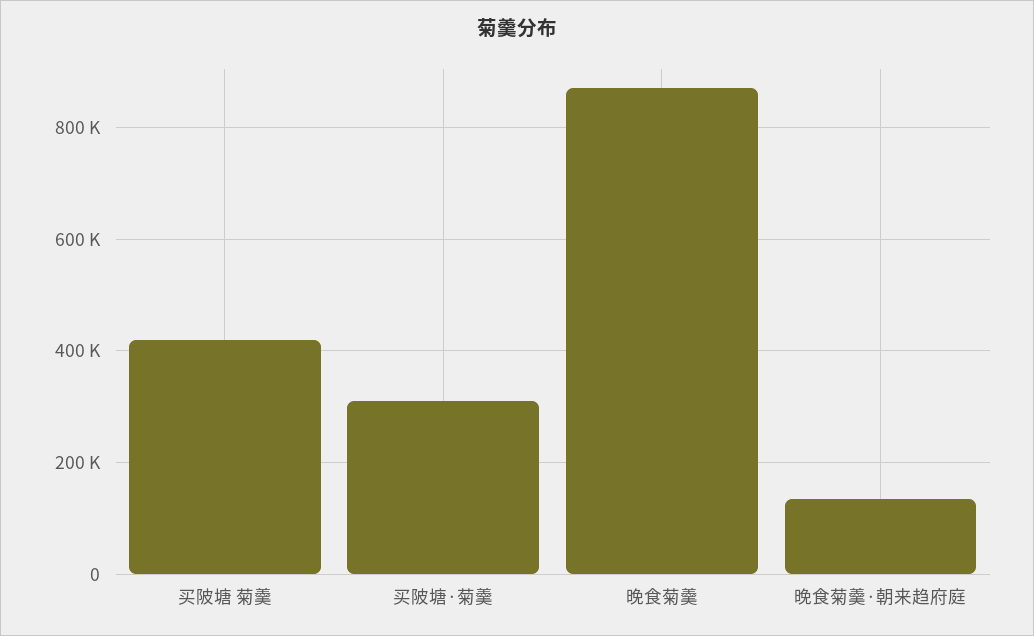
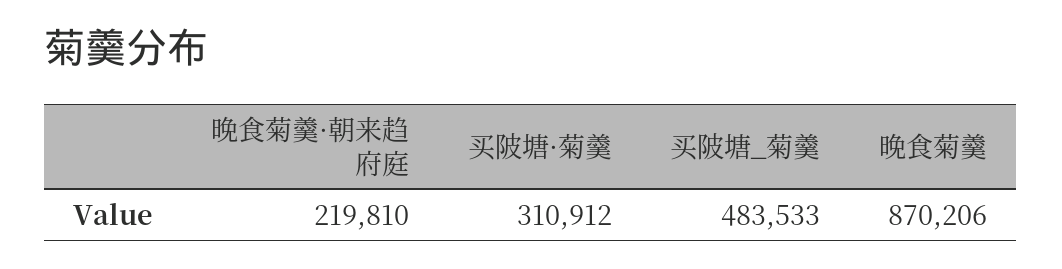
买陂塘 菊羹: 420000 -> 483533
晚食菊羹·朝来趋府庭: 140000 -> 219810

